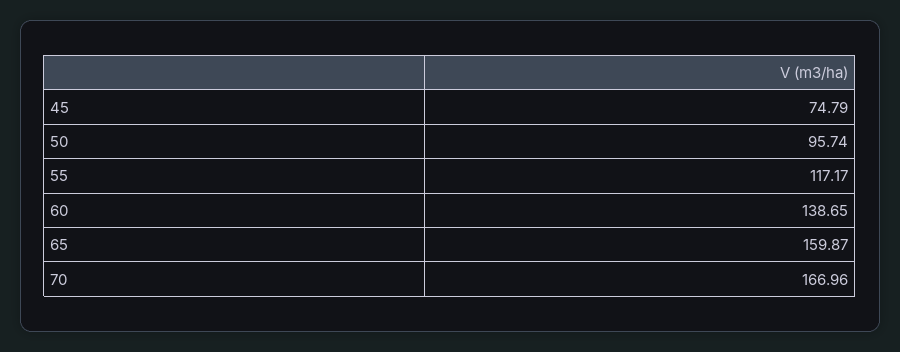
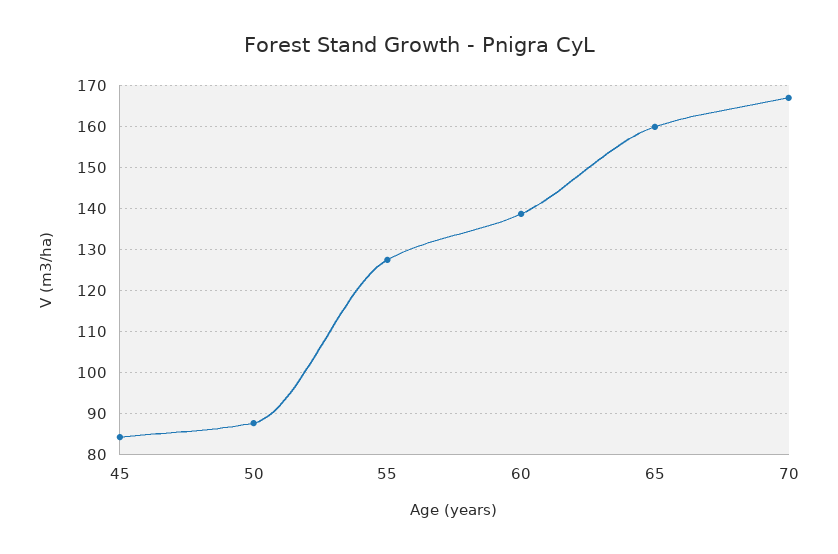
45: 74.79 -> 84
50: 95.74 -> 88
55: 117.17 -> 128

